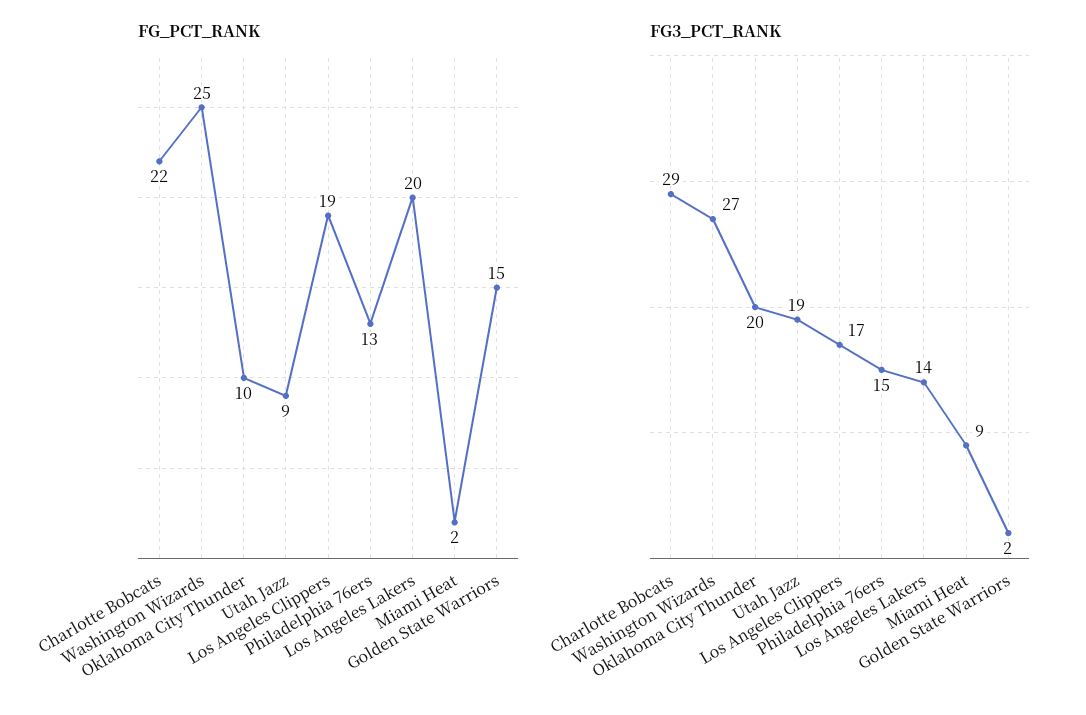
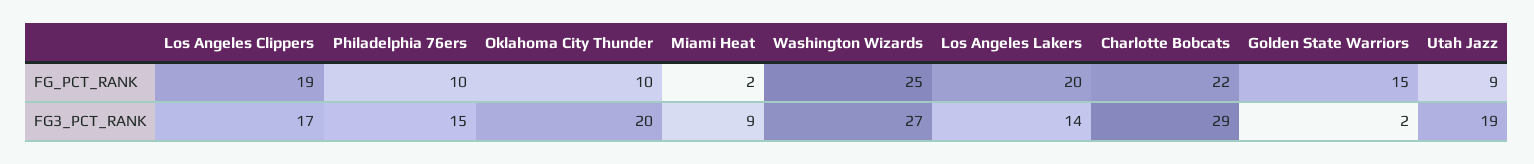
FG_PCT_RANK, Philadelphia 76ers: 13 -> 10

